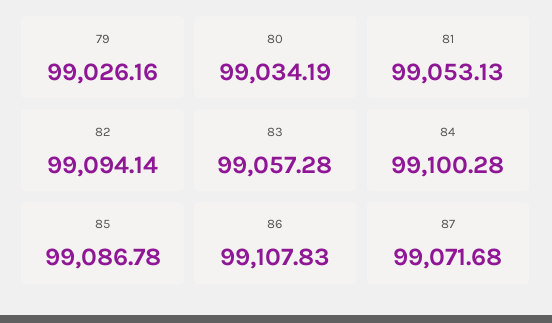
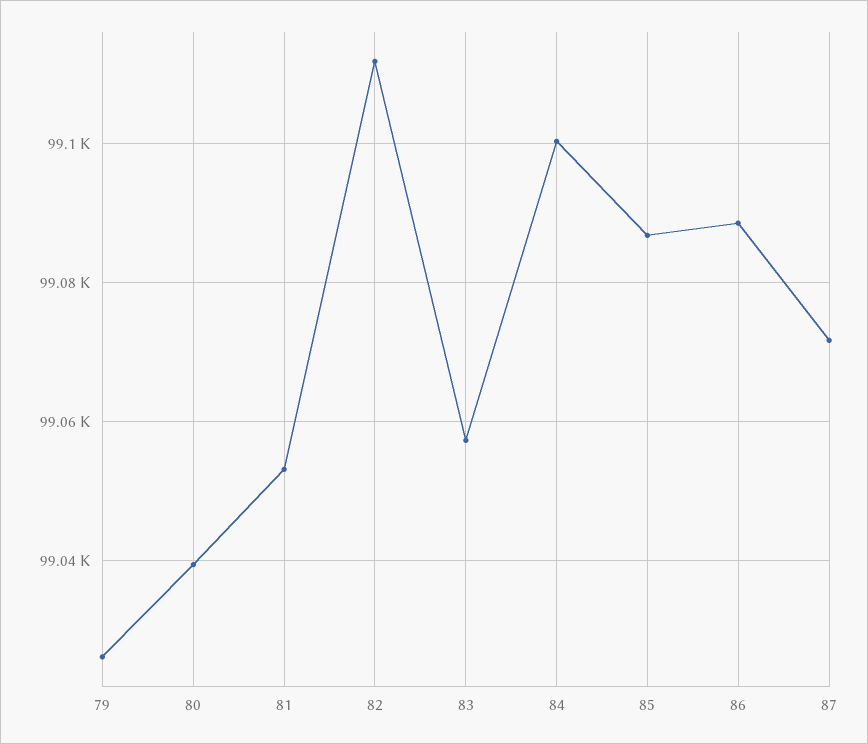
80: 99034.19 -> 99040
82: 99094.14 -> 99112
86: 99107.83 -> 99088

